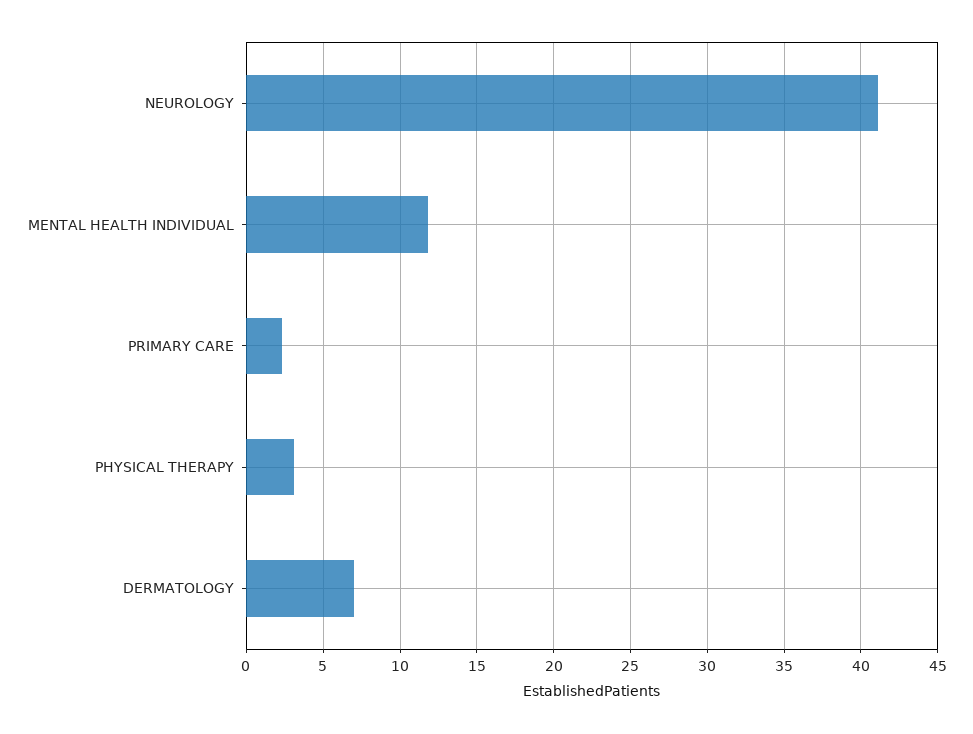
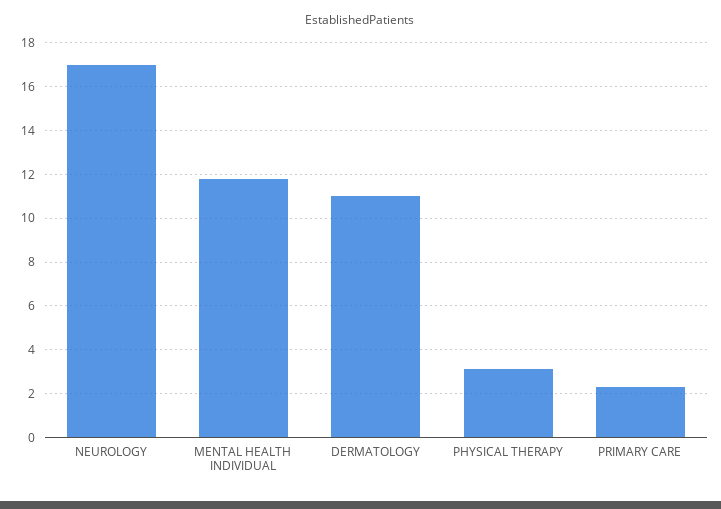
NEUROLOGY: 41 -> 17
DERMATOLOGY: 7 -> 11

